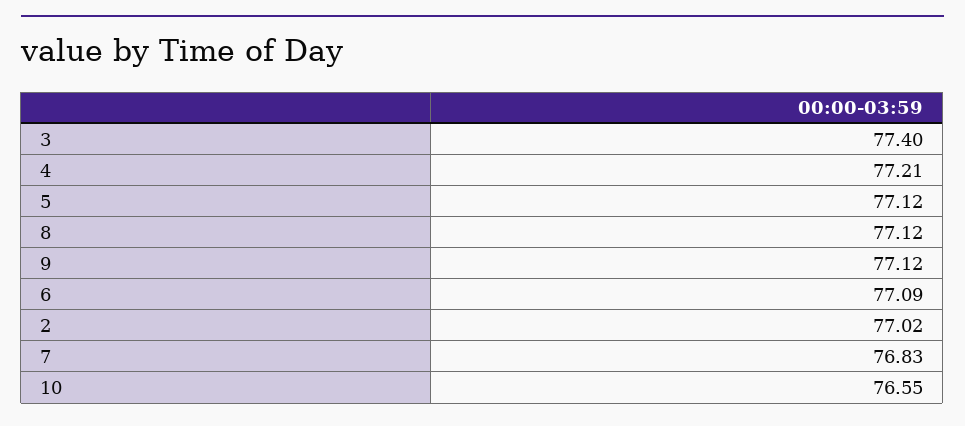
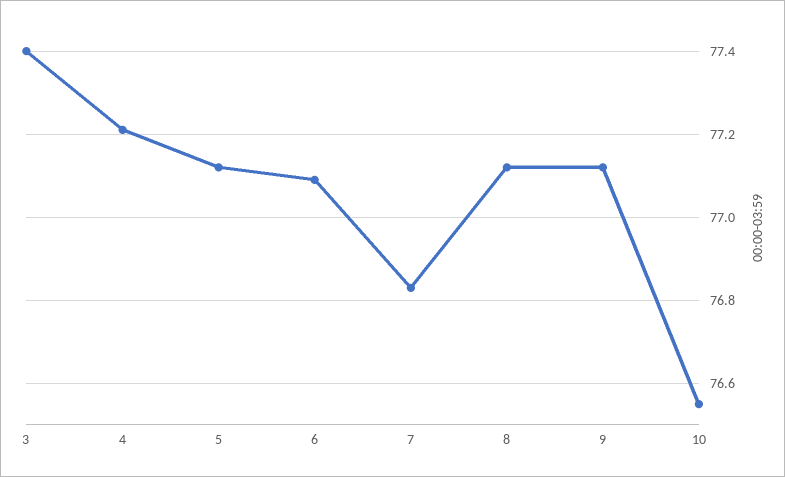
2: 77.02 -> none

